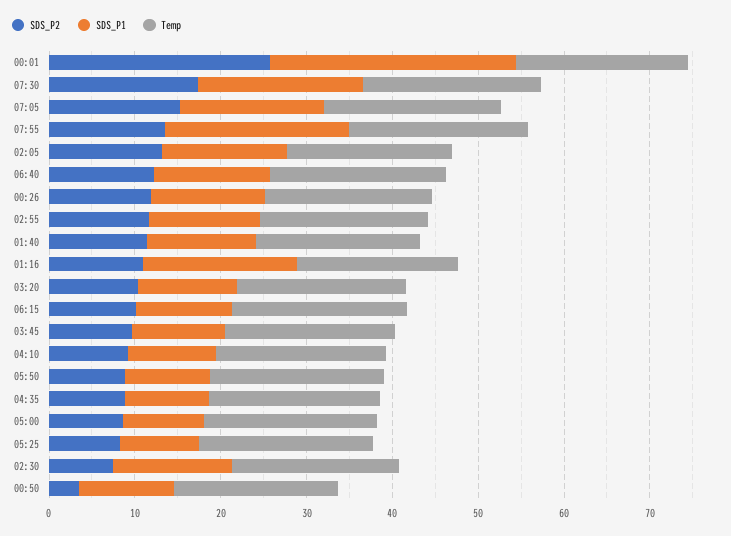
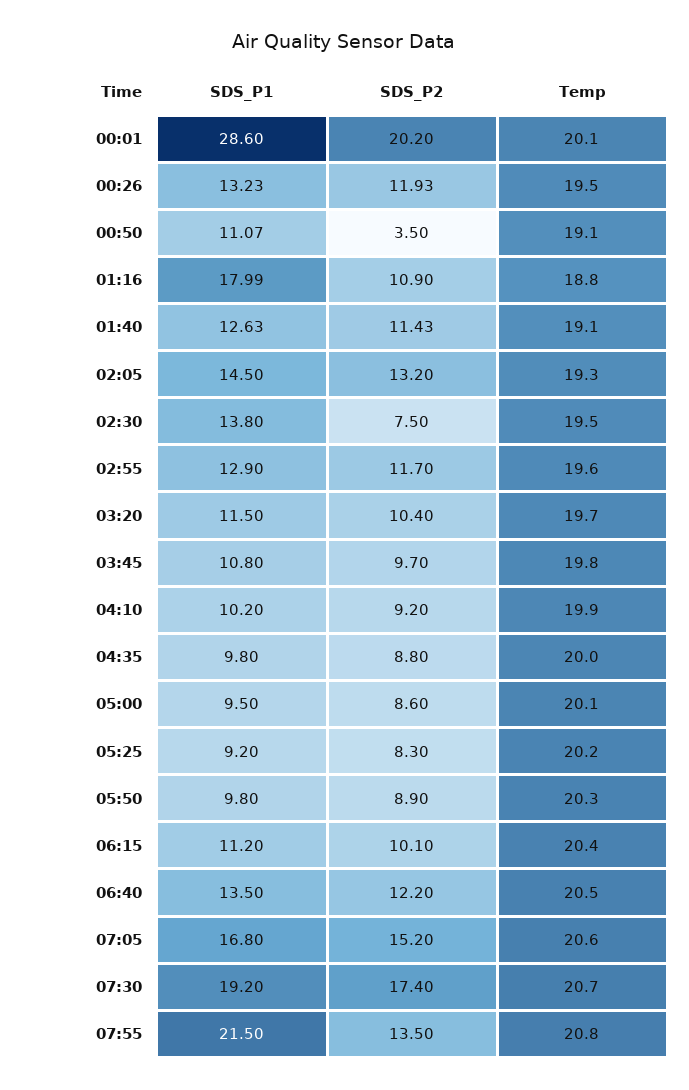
SDS_P2, 00:01: 26 -> 20.2

